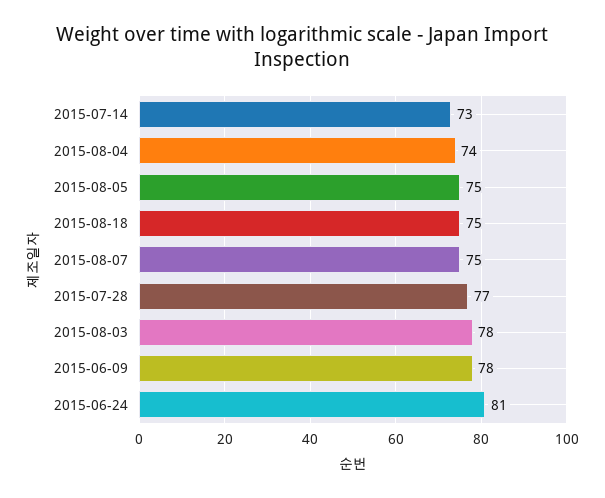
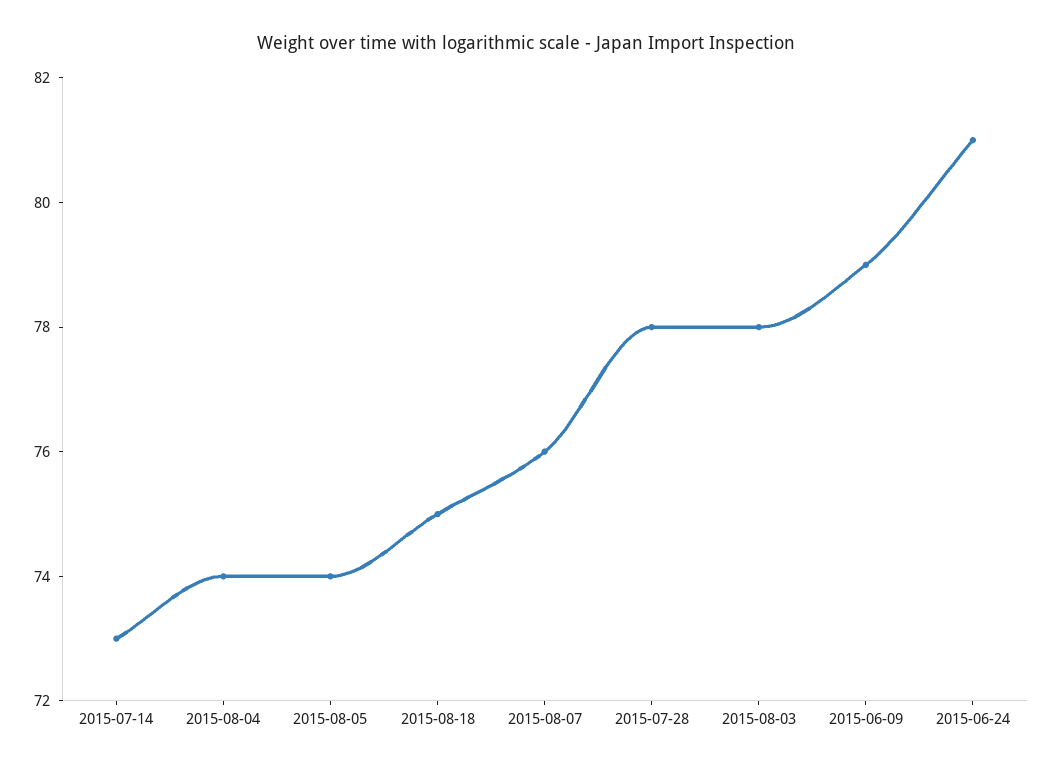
2015-08-05: 75 -> 74
2015-08-07: 75 -> 76
2015-07-28: 77 -> 78
2015-06-09: 78 -> 79

